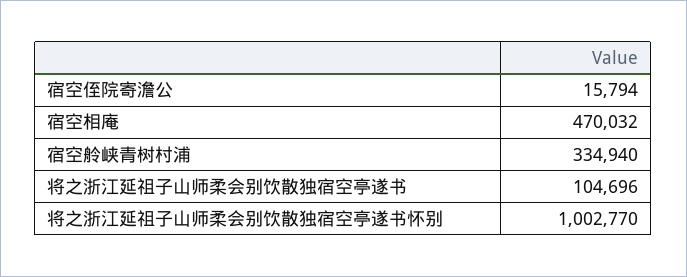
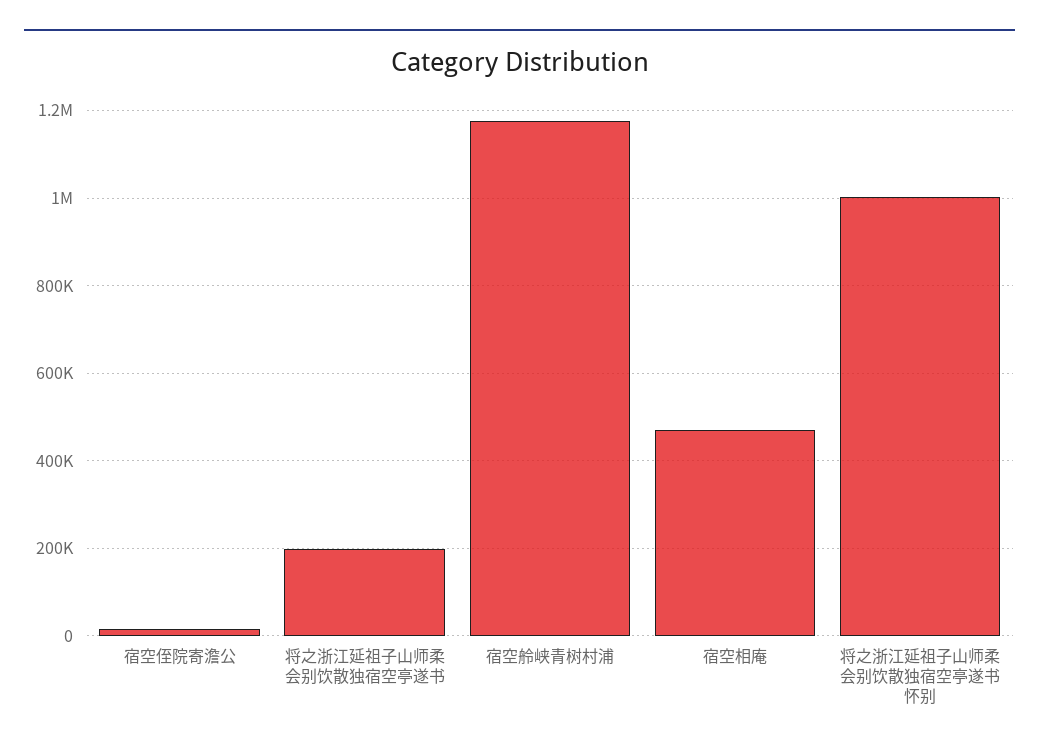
宿空舲峡青树村浦: 334940 -> 1180000
将之浙江延祖子山师柔会别饮散独宿空亭遂书: 104696 -> 200000

